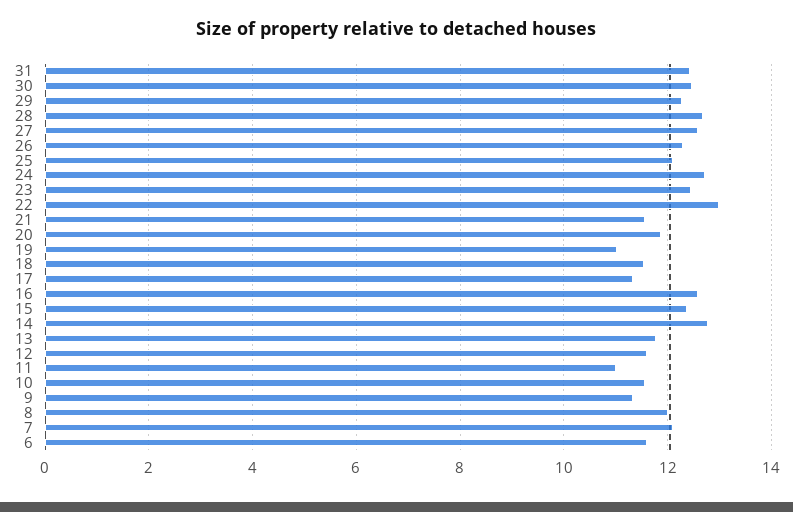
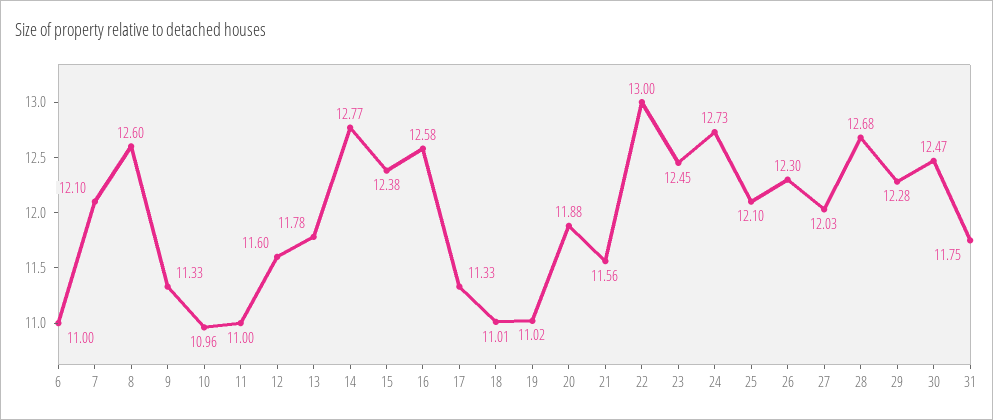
31: 12.4 -> 11.75
27: 12.6 -> 12.03
18: 11.6 -> 11.01
10: 11.6 -> 10.96
8: 12 -> 12.6
6: 11.6 -> 11

